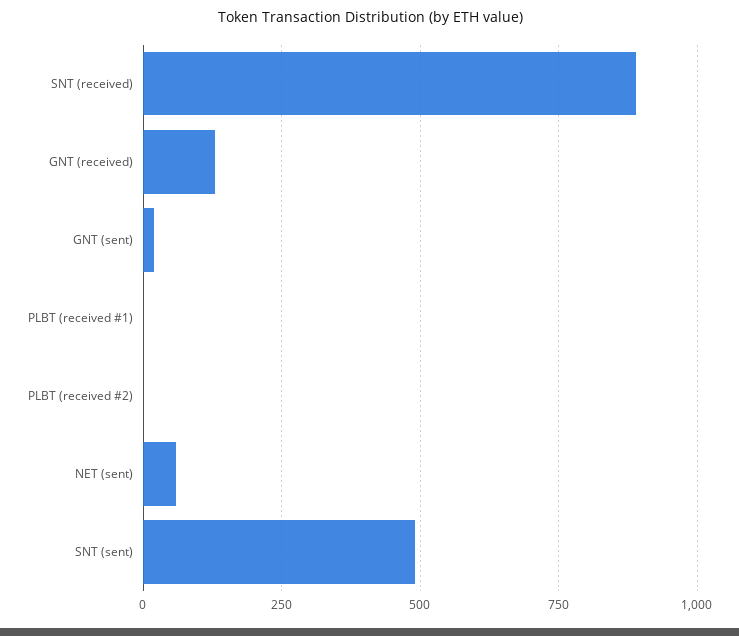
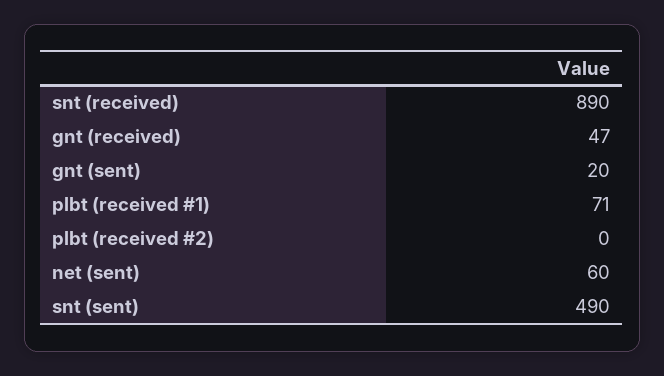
GNT (received): 125 -> 47
PLBT (received #1): 0 -> 71

